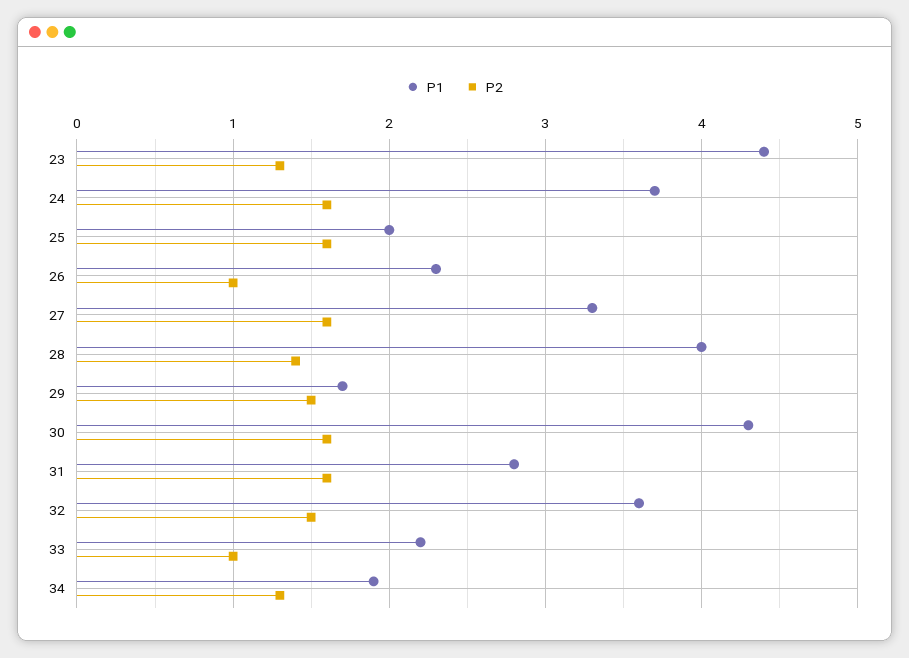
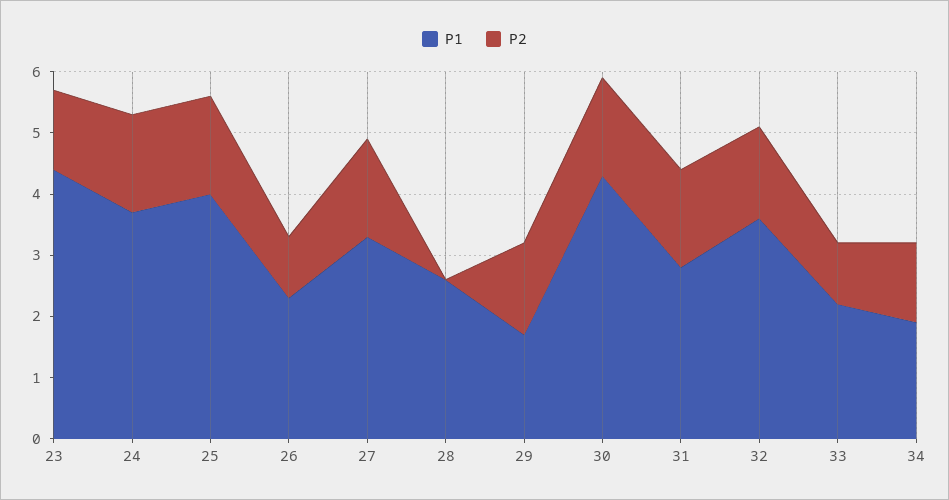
P1, 25: 2 -> 4
P1, 28: 4 -> 2.5
P2, 28: 1.4 -> 0

